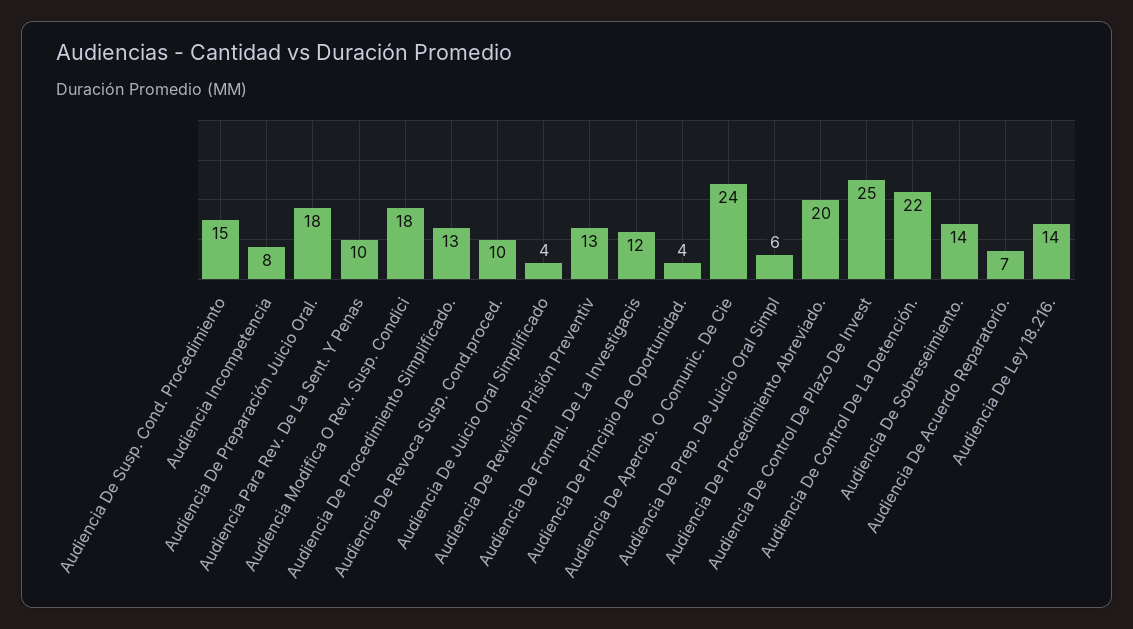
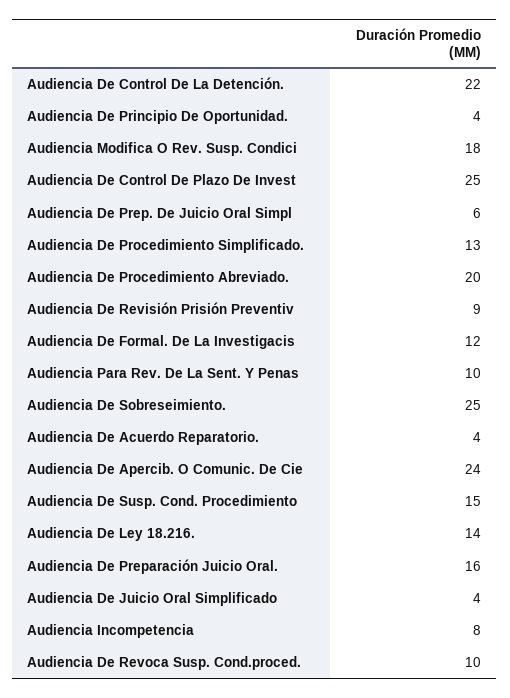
Audiencia De Preparación Juicio Oral.: 18 -> 16
Audiencia De Revisión Prisión Preventiv: 13 -> 9
Audiencia De Sobreseimiento.: 14 -> 25
Audiencia De Acuerdo Reparatorio.: 7 -> 4

